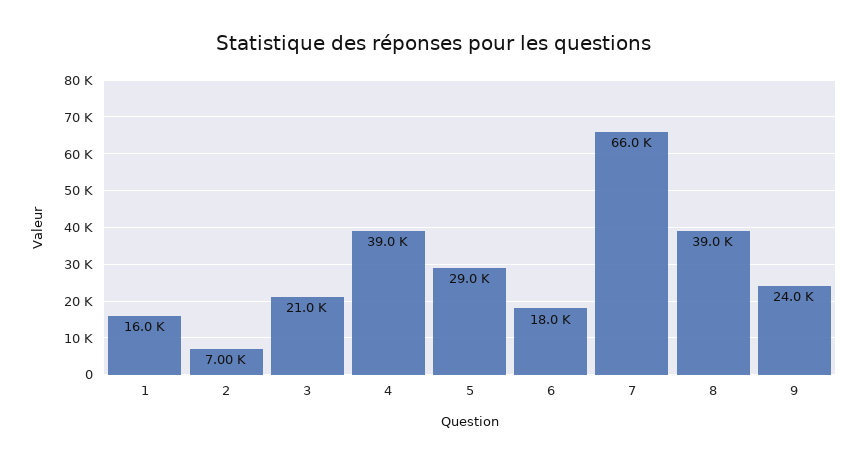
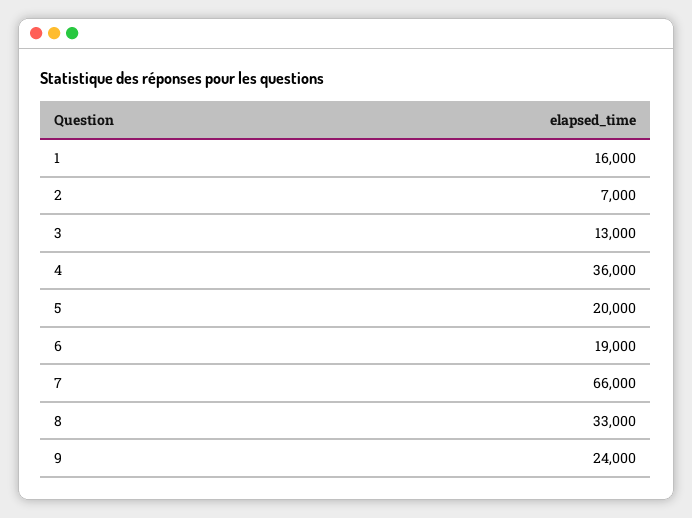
3: 21000 -> 13000
4: 39000 -> 36000
5: 29000 -> 20000
6: 18000 -> 19000
8: 39000 -> 33000

